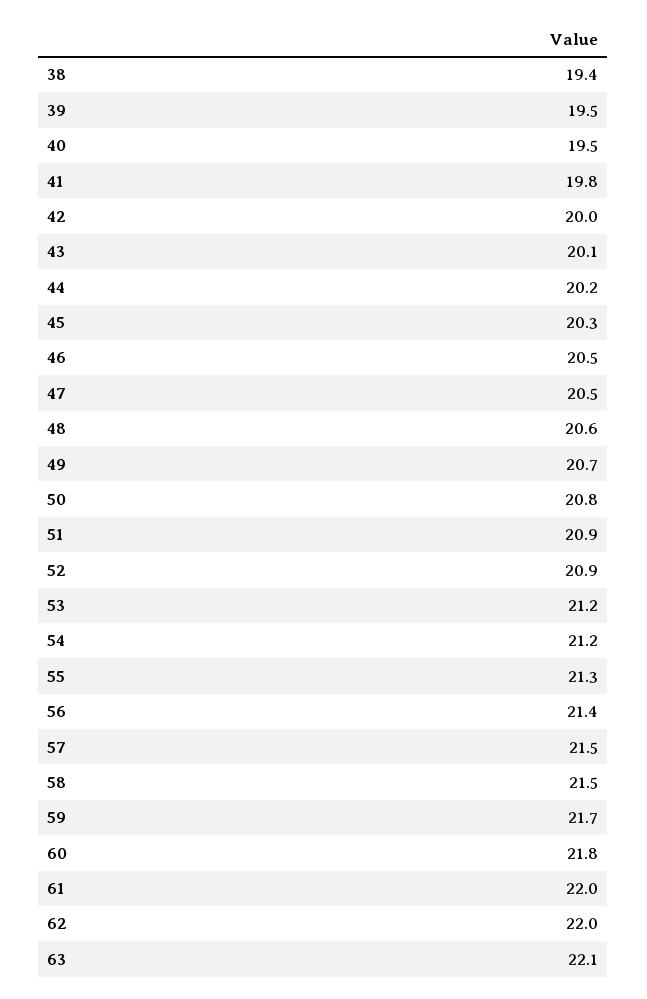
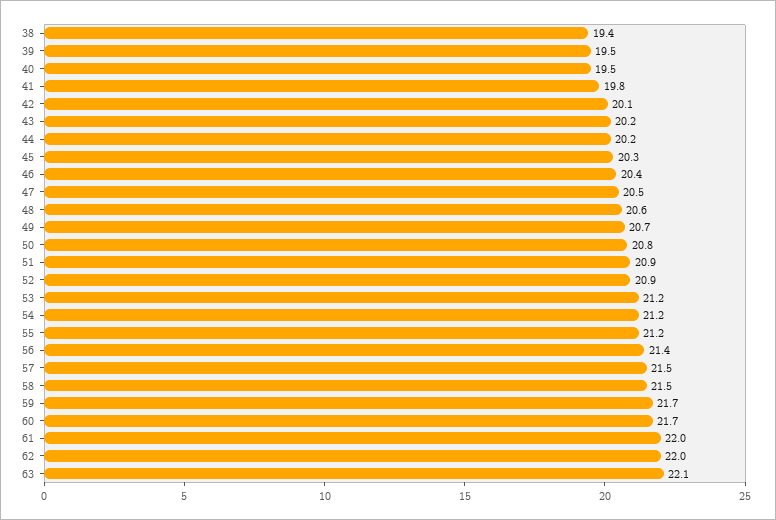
42: 20 -> 20.1
43: 20.1 -> 20.2
46: 20.5 -> 20.4
55: 21.3 -> 21.2
60: 21.8 -> 21.7

